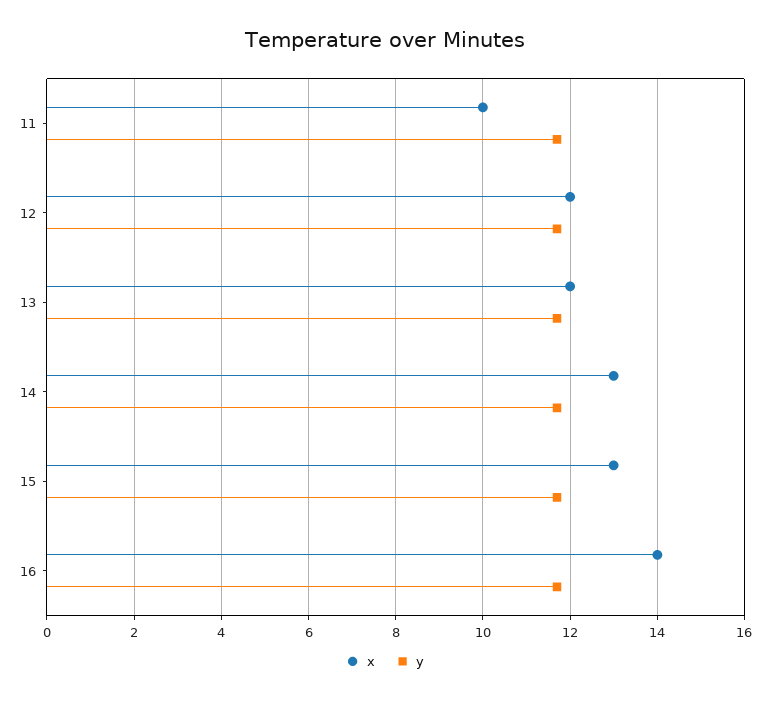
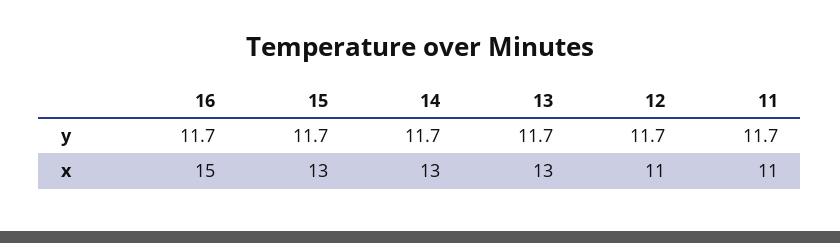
x, 11: 10 -> 11
x, 12: 12 -> 11
x, 13: 12 -> 13
x, 16: 14 -> 15

